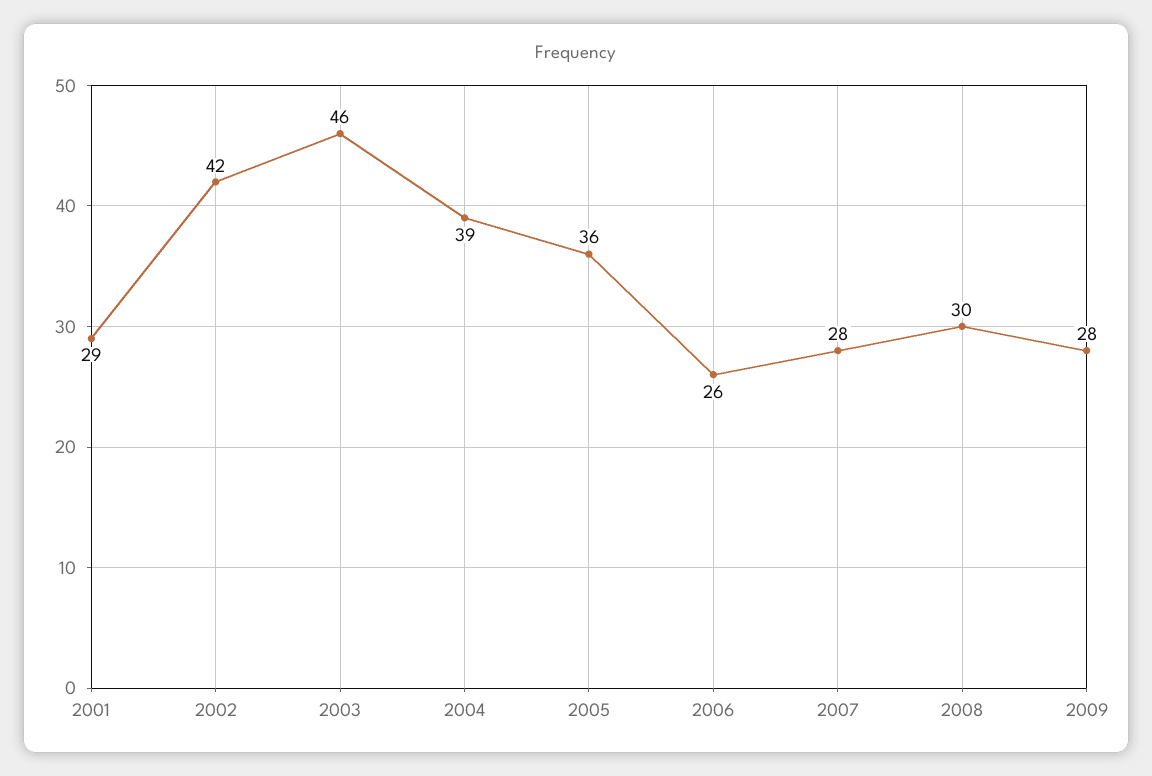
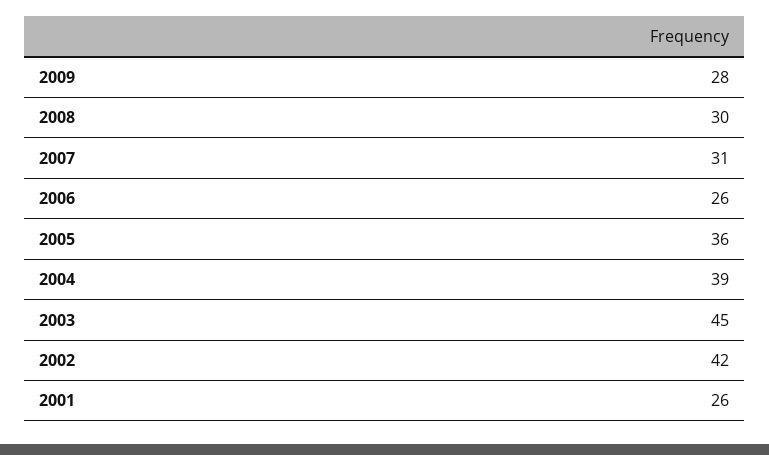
2001: 29 -> 26
2003: 46 -> 45
2007: 28 -> 31

